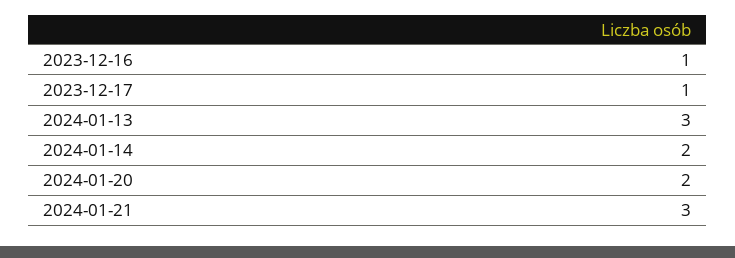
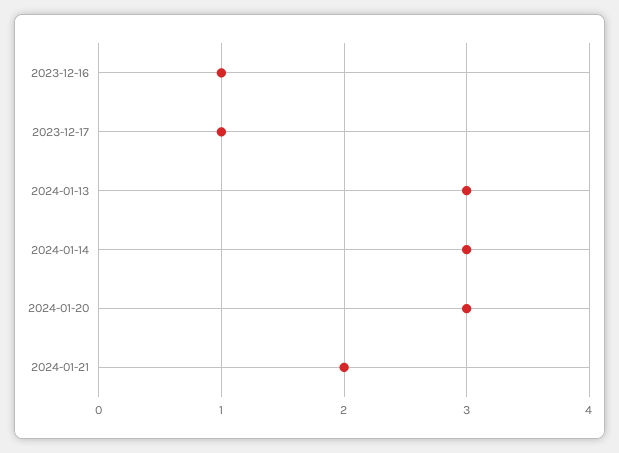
2024-01-14: 2 -> 3
2024-01-20: 2 -> 3
2024-01-21: 3 -> 2

